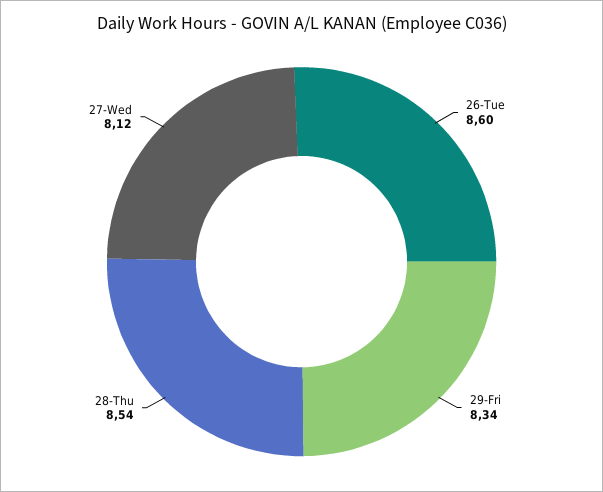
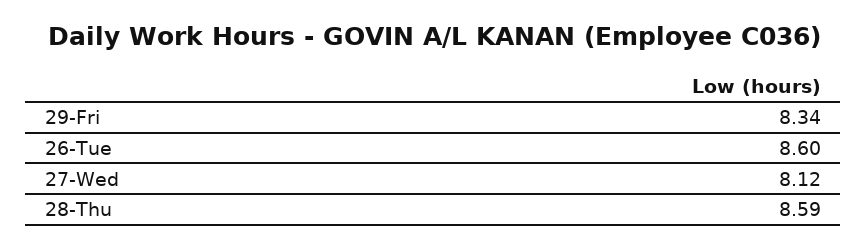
28-Thu: 8.54 -> 8.59

